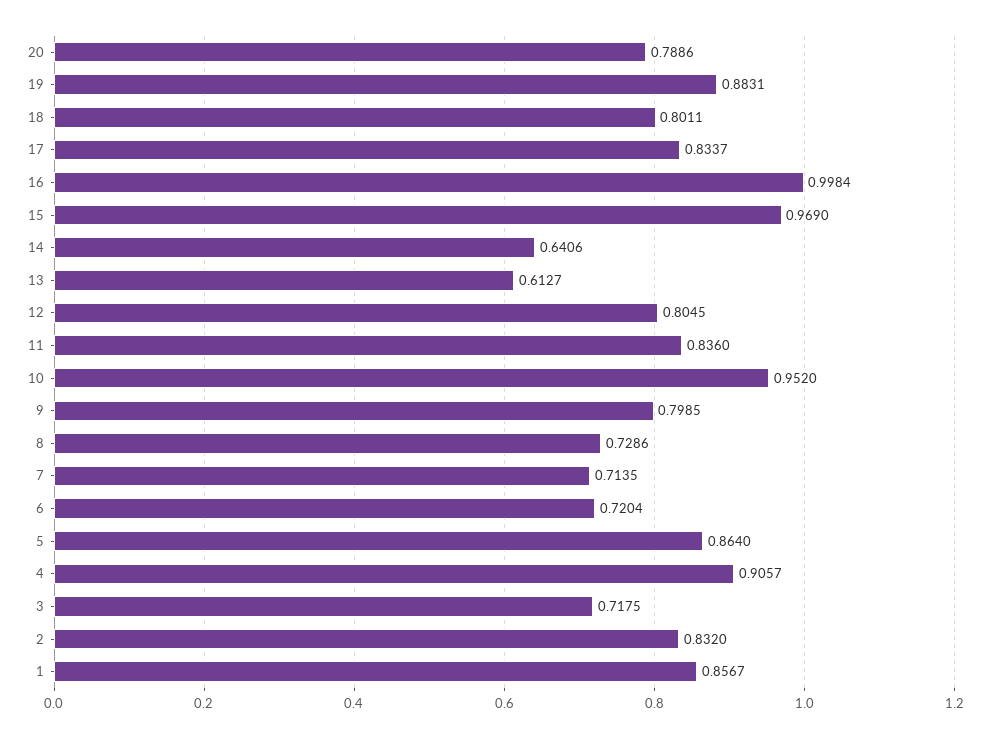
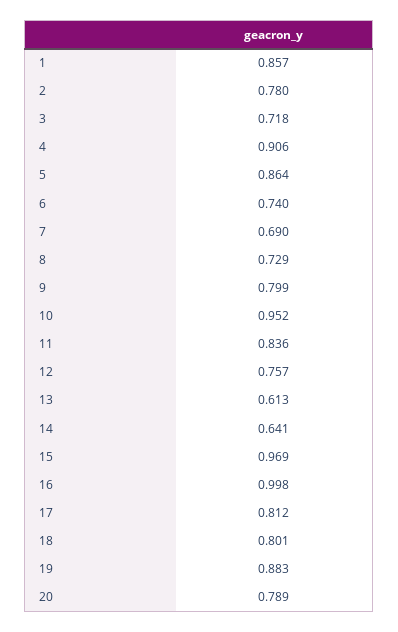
17: 0.8337 -> 0.812
12: 0.8045 -> 0.757
7: 0.7135 -> 0.69
6: 0.7204 -> 0.74
2: 0.832 -> 0.78

